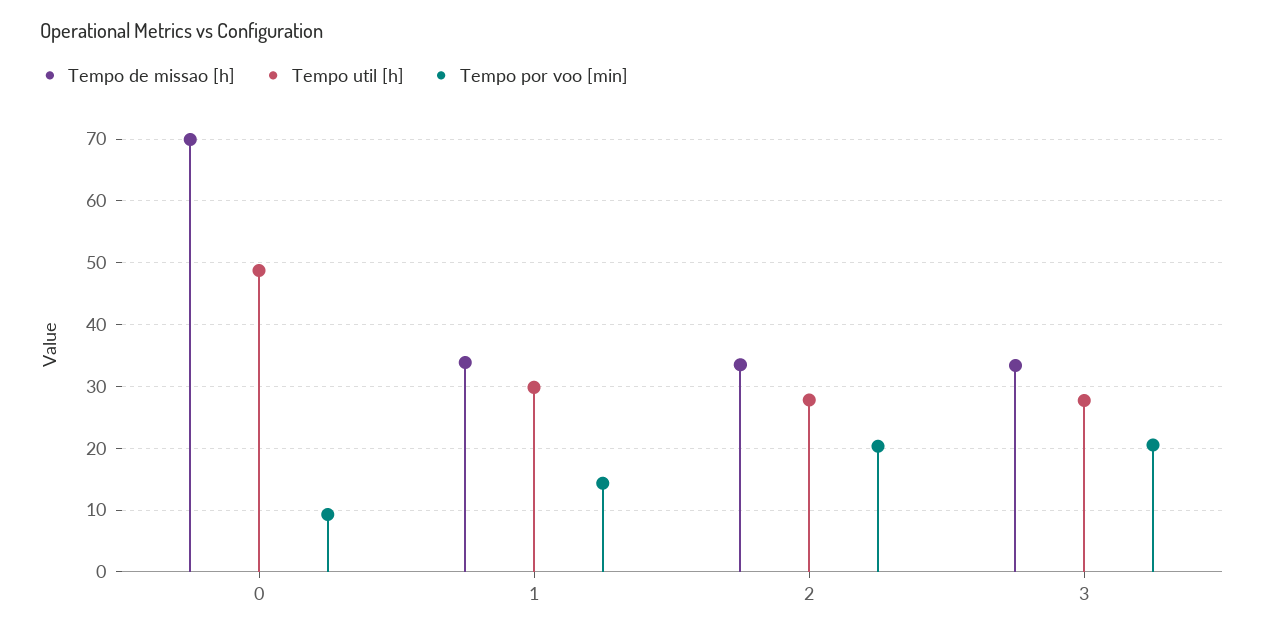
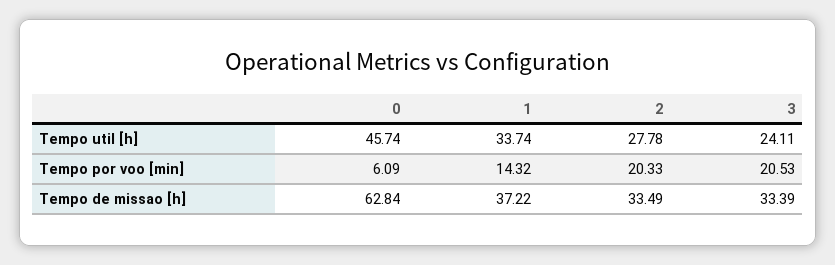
Tempo de missao [h], 0: 70 -> 62.84
Tempo util [h], 0: 49 -> 45.74
Tempo por voo [min], 0: 9 -> 6.09
Tempo de missao [h], 1: 34 -> 37.22
Tempo util [h], 1: 30 -> 33.74
Tempo util [h], 3: 28 -> 24.11

